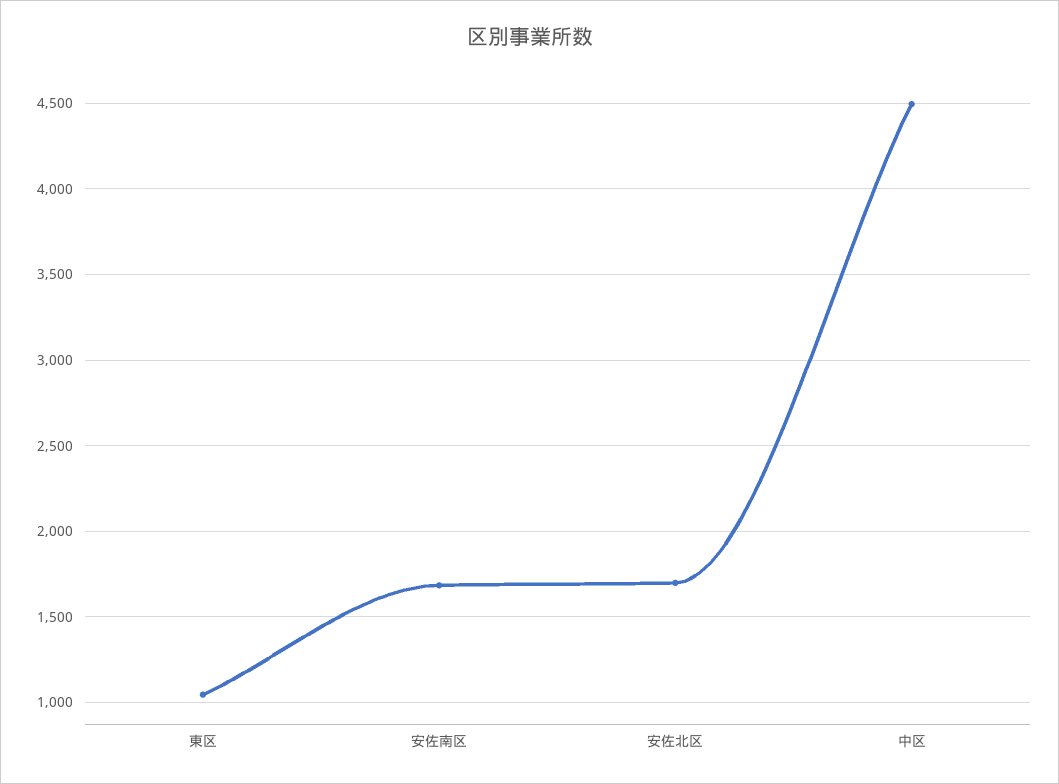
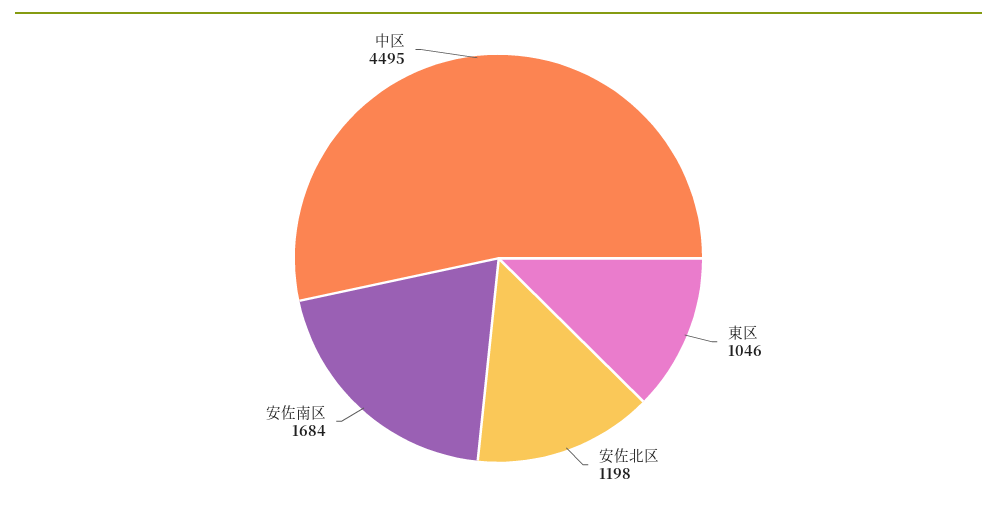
安佐北区: 1700 -> 1198

